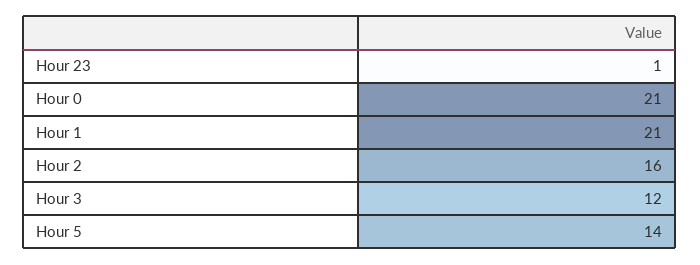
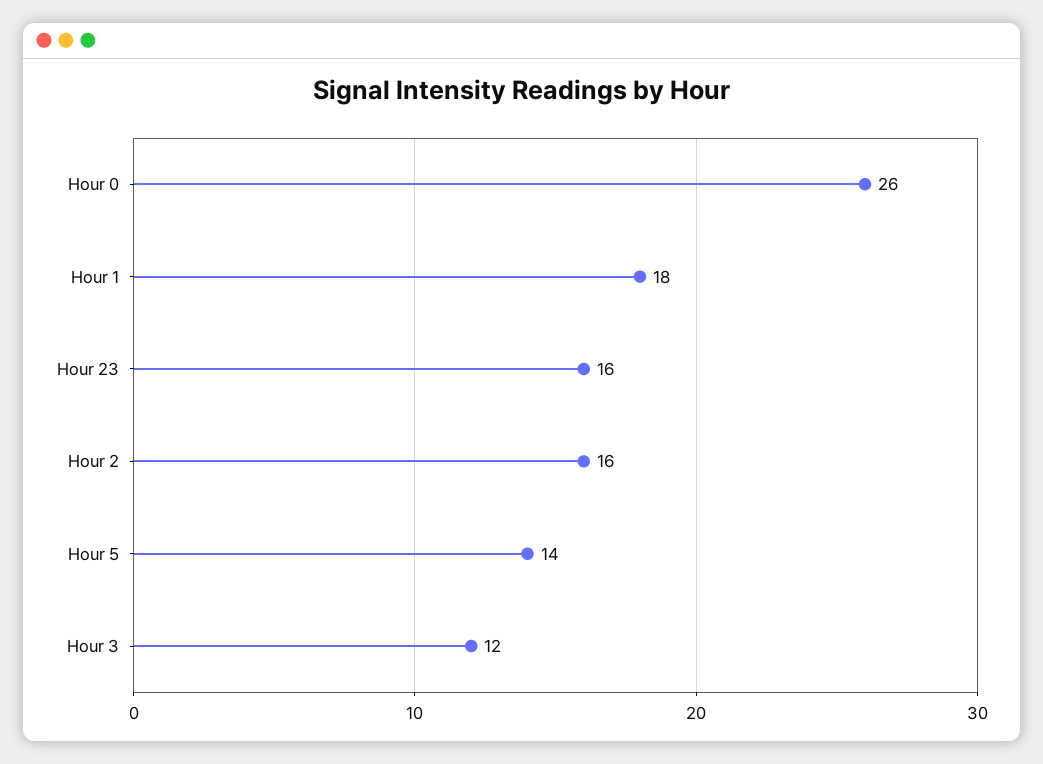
Hour 23: 1 -> 16
Hour 0: 21 -> 26
Hour 1: 21 -> 18

